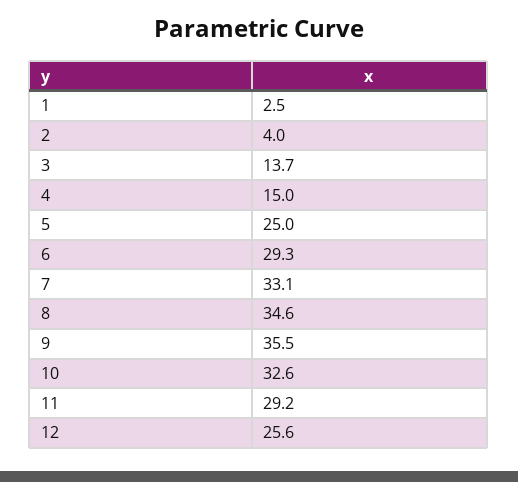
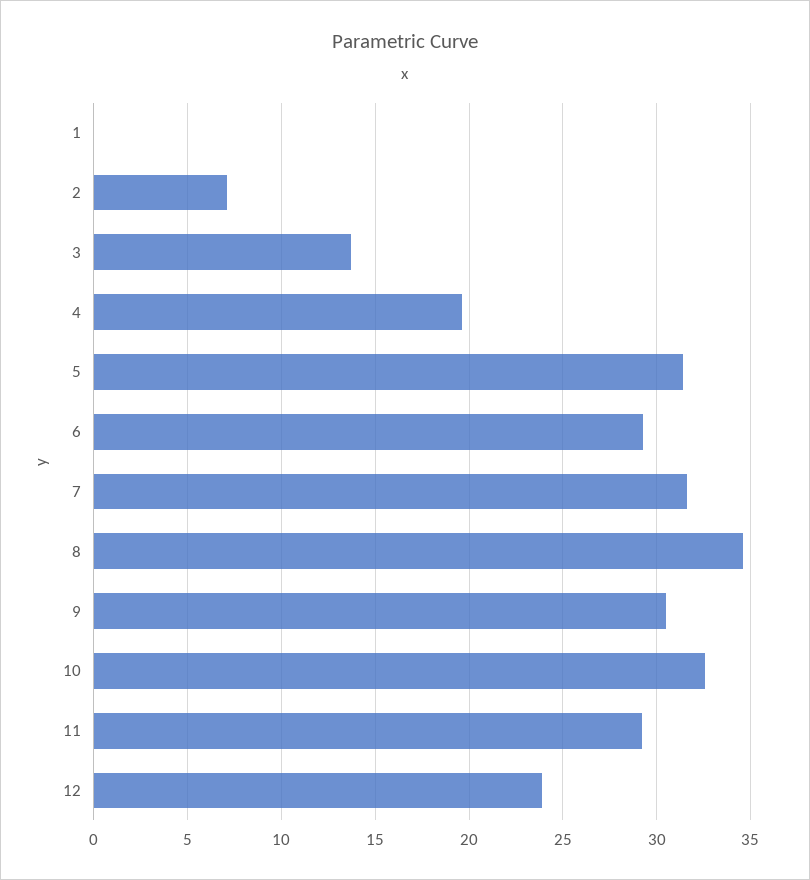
1: 2.5 -> 0
2: 4 -> 7
4: 15 -> 19.5
5: 25 -> 31.5
7: 33.1 -> 31.5
9: 35.5 -> 30.5
12: 25.6 -> 24

